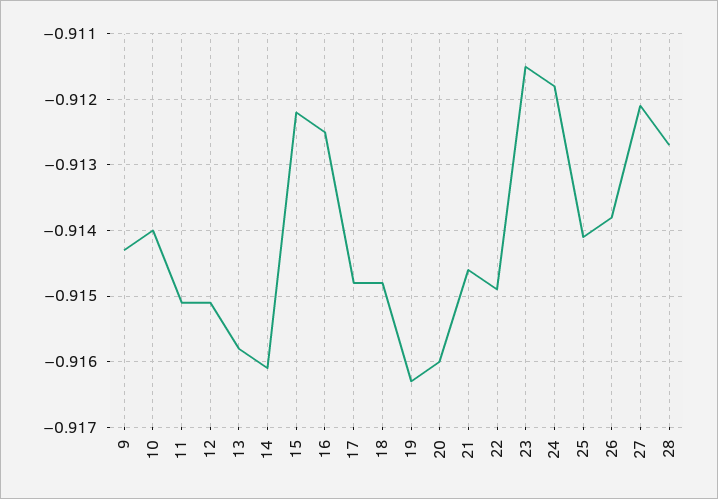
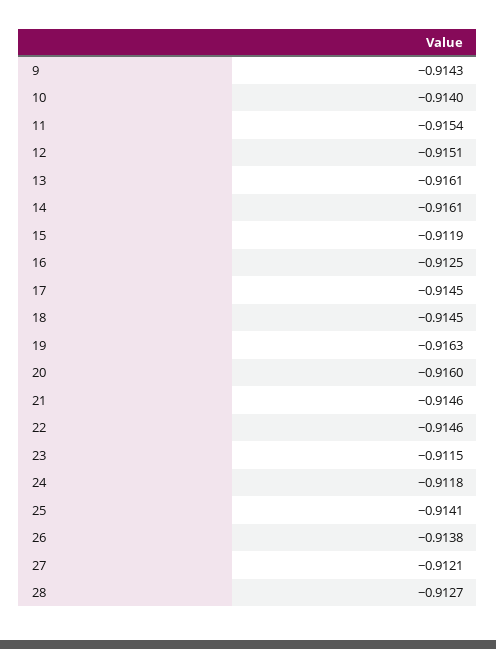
11: -0.9151 -> -0.9154
13: -0.9158 -> -0.9161
15: -0.9122 -> -0.9119
17: -0.9148 -> -0.9145
18: -0.9148 -> -0.9145
22: -0.9149 -> -0.9146

